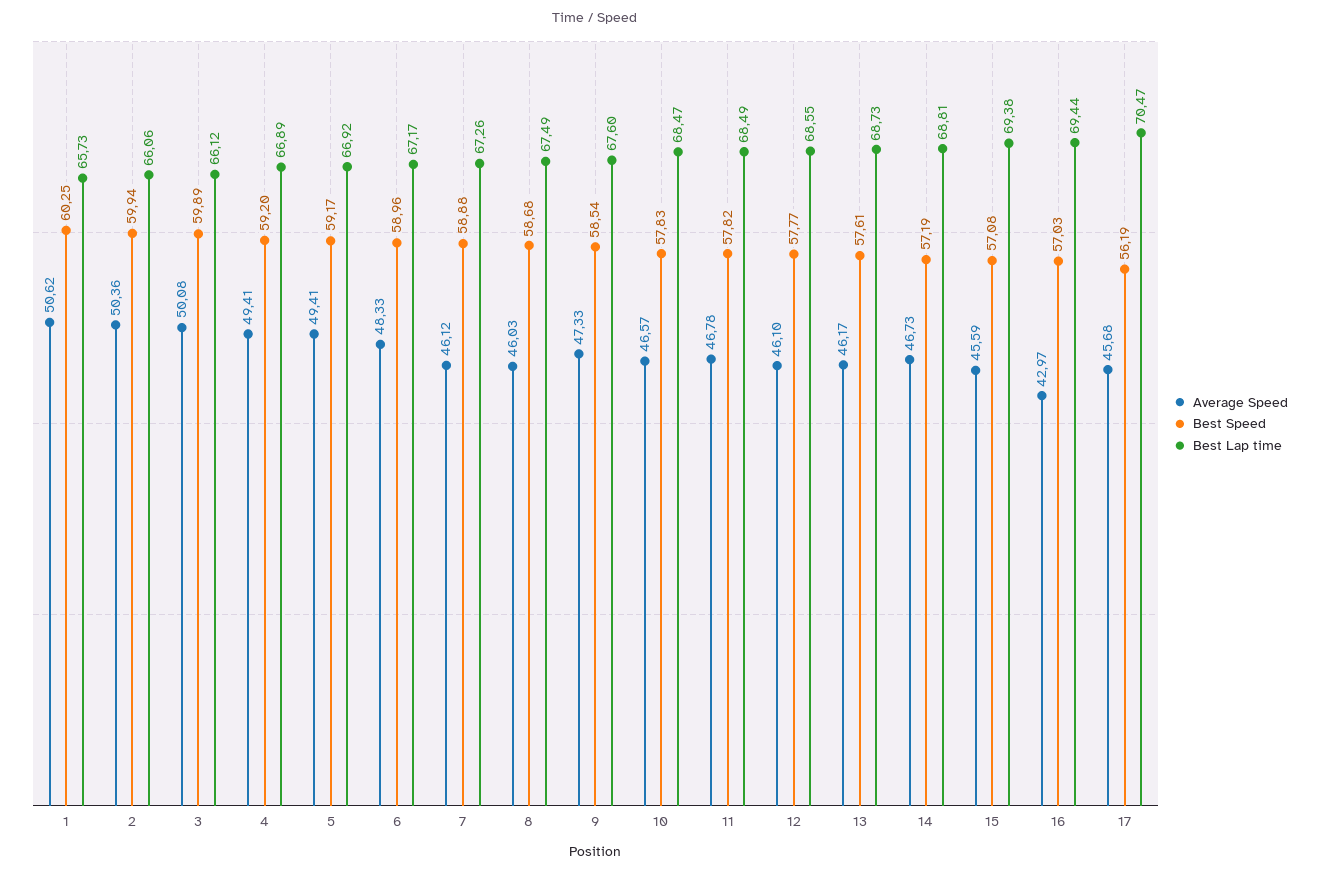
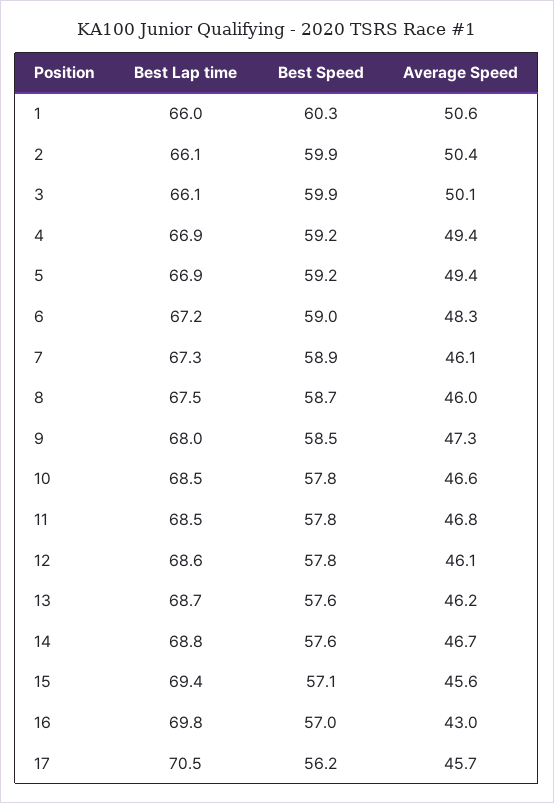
Best Lap time, 1: 65.73 -> 66
Best Lap time, 9: 67.6 -> 68
Best Speed, 14: 57.19 -> 57.6
Best Lap time, 16: 69.44 -> 69.8

